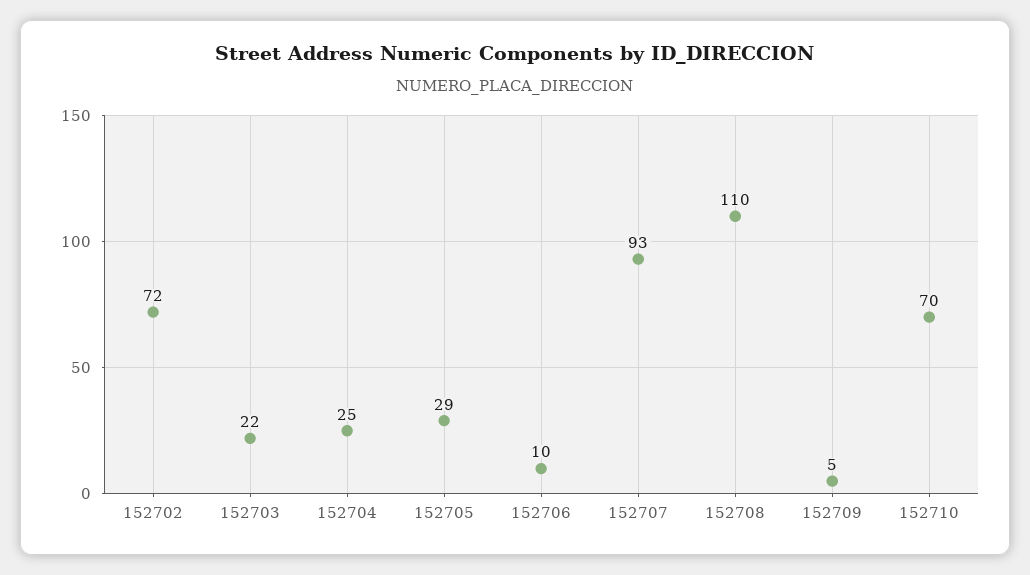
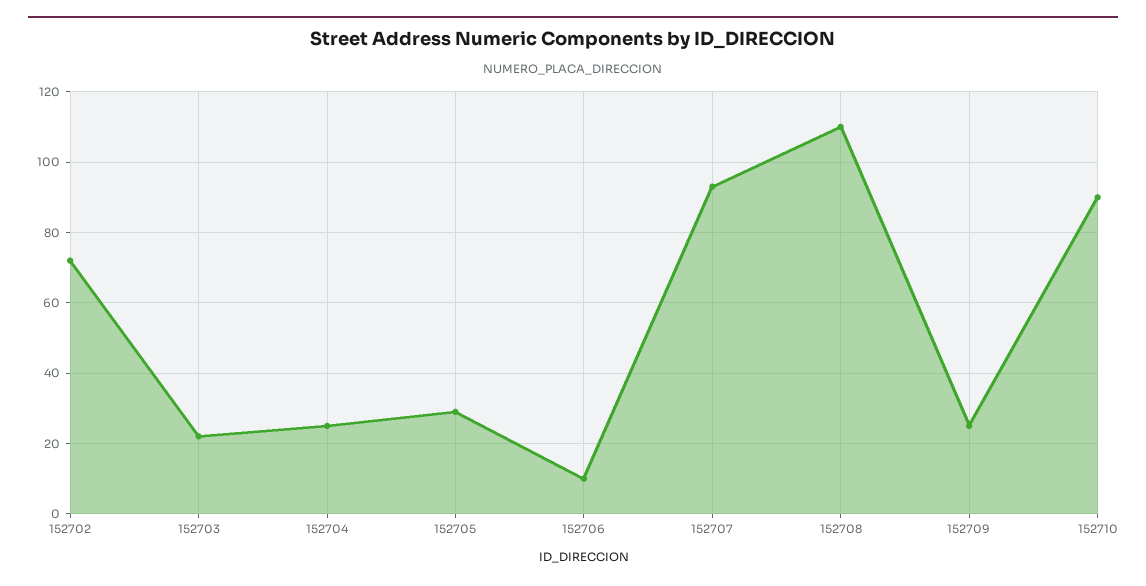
152709: 5 -> 25
152710: 70 -> 90

